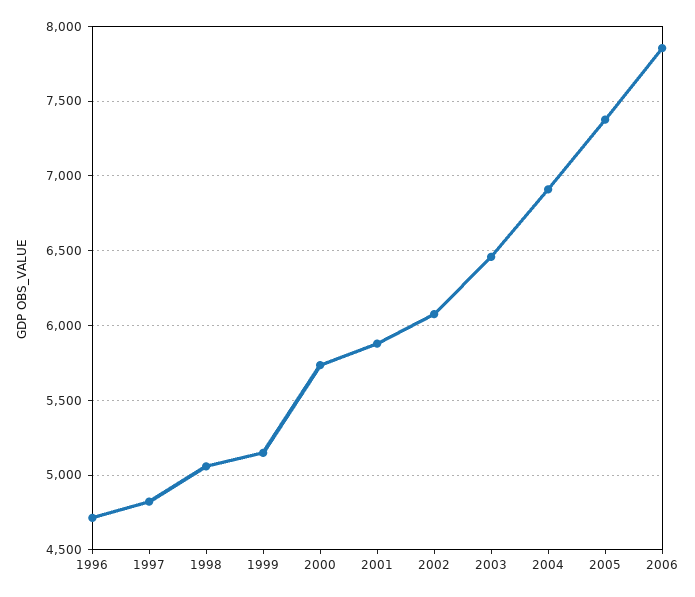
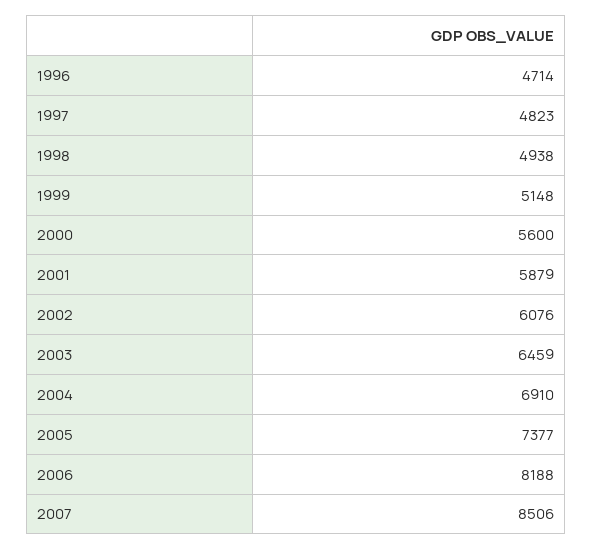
1998: 5050 -> 4938
2000: 5750 -> 5600
2006: 7850 -> 8188
2007: none -> 8506

